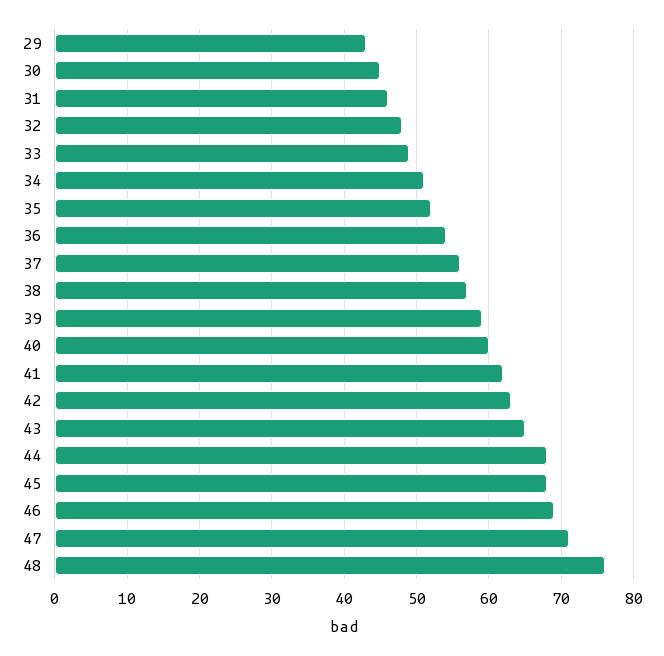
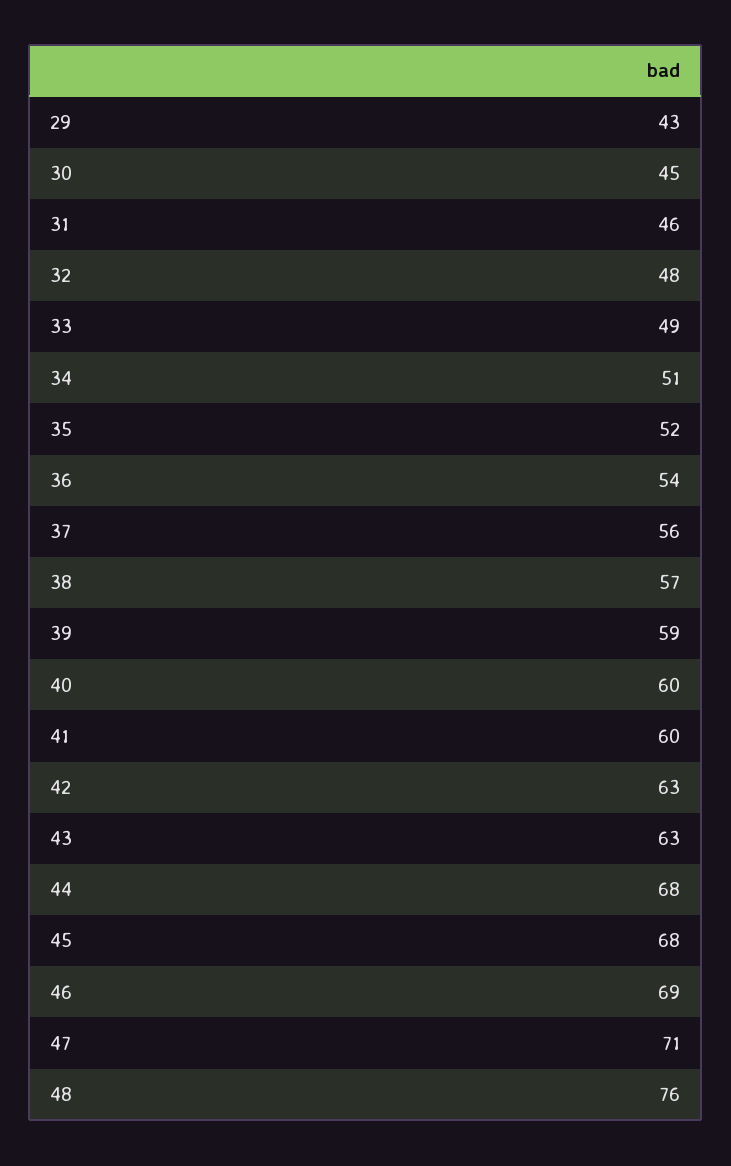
41: 62 -> 60
43: 65 -> 63

